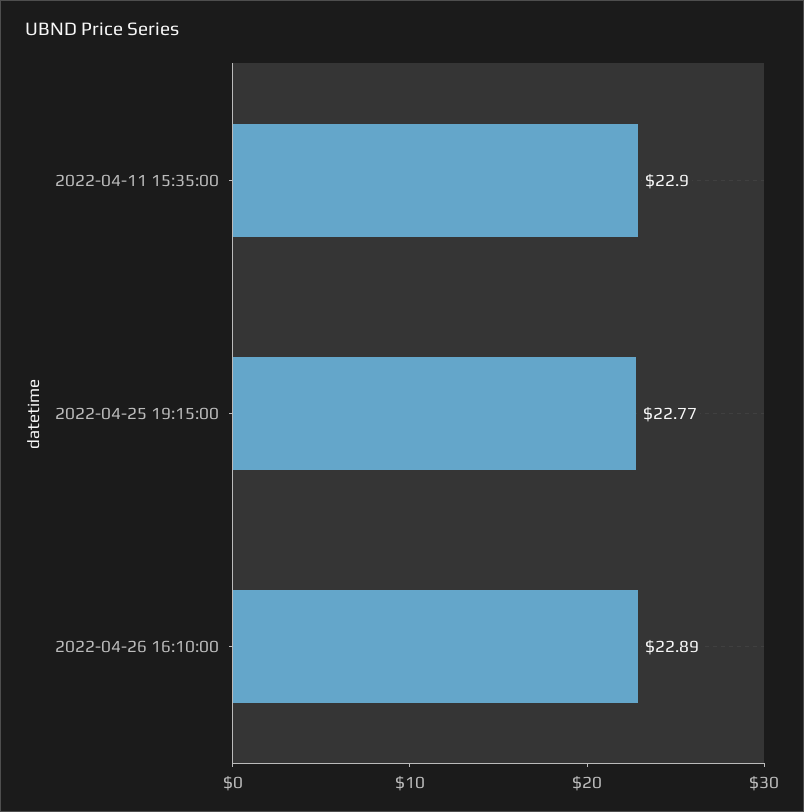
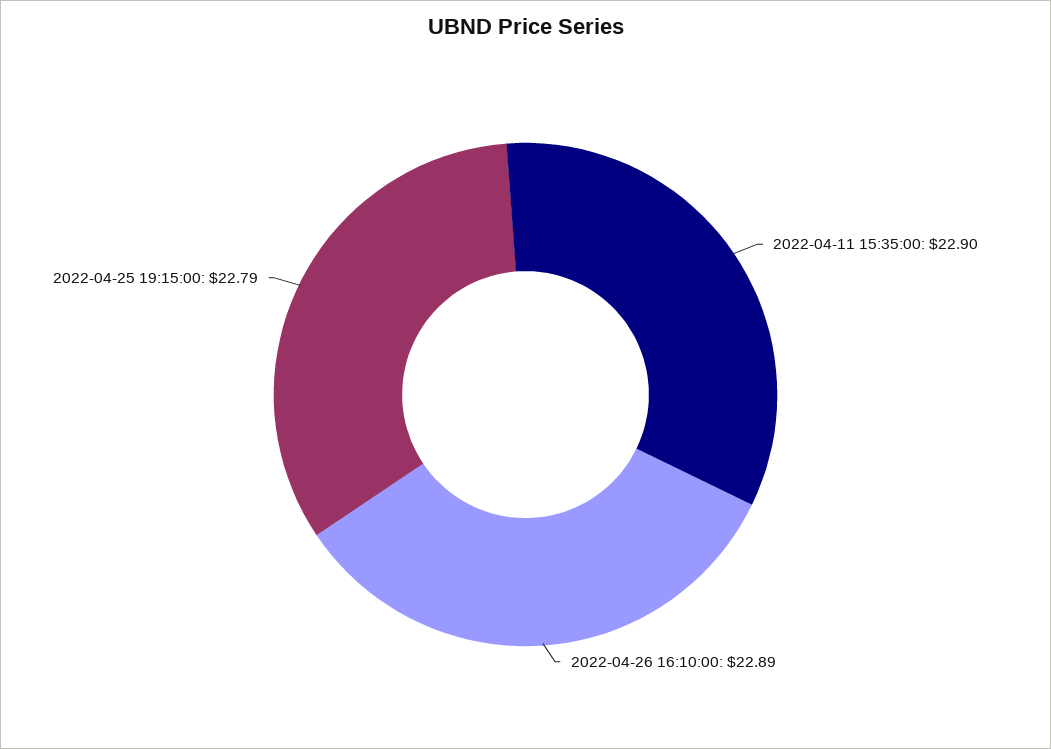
2022-04-25 19:15:00: 22.77 -> 22.79

